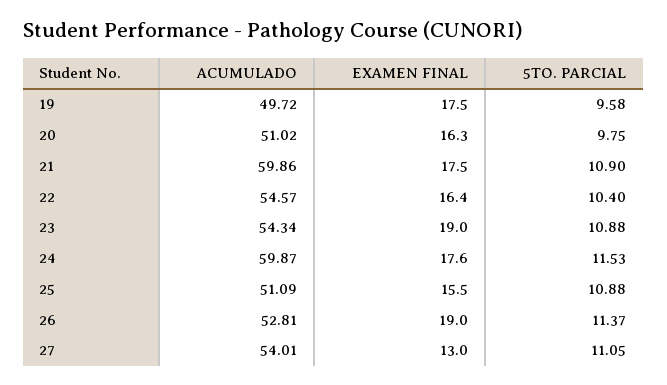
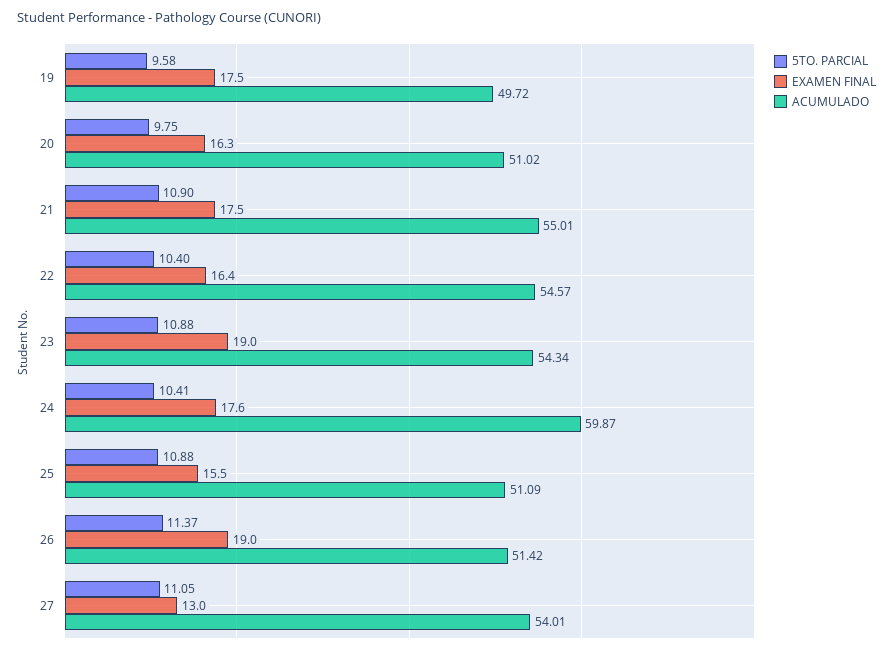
ACUMULADO, 21: 59.86 -> 55.01
5TO. PARCIAL, 24: 11.53 -> 10.41
ACUMULADO, 26: 52.81 -> 51.42

